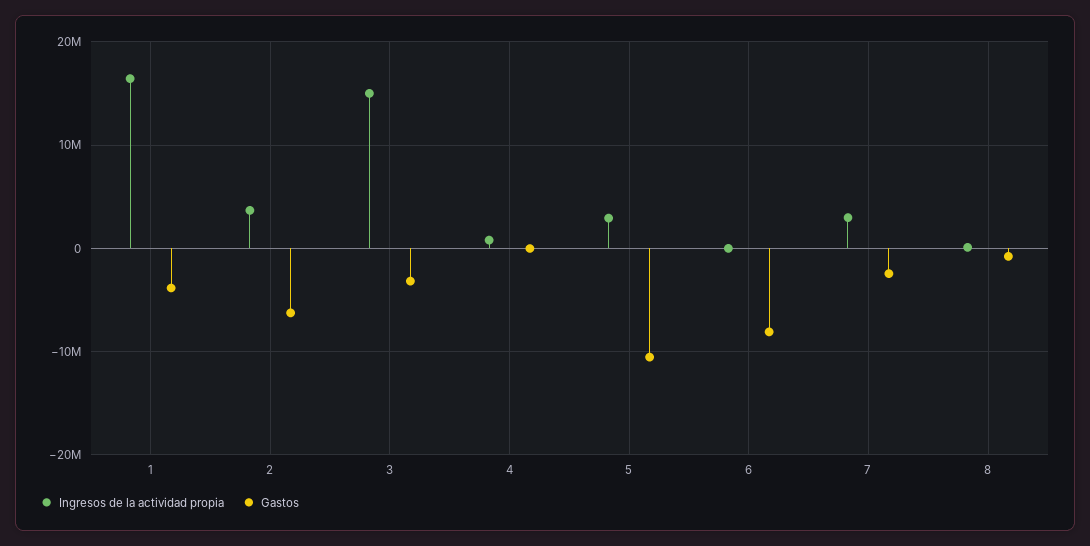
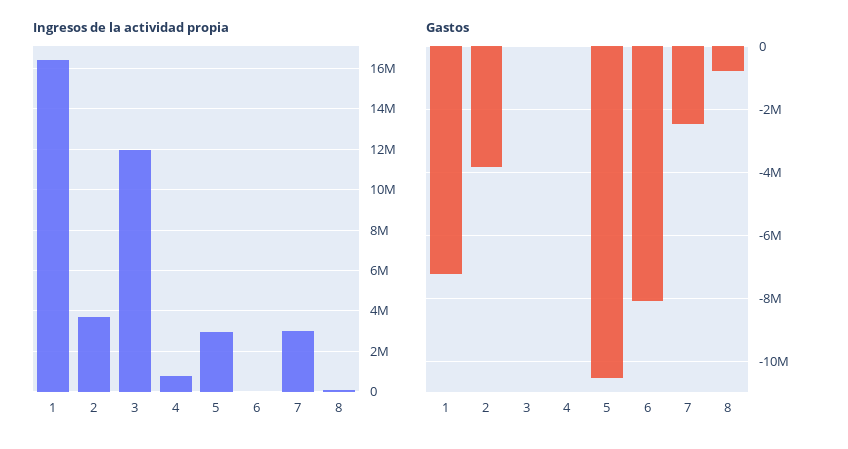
Gastos, 1: -4000000 -> -7200000
Gastos, 2: -6000000 -> -3800000
Ingresos de la actividad propia, 3: 15000000 -> 12000000
Gastos, 3: -3000000 -> 0

